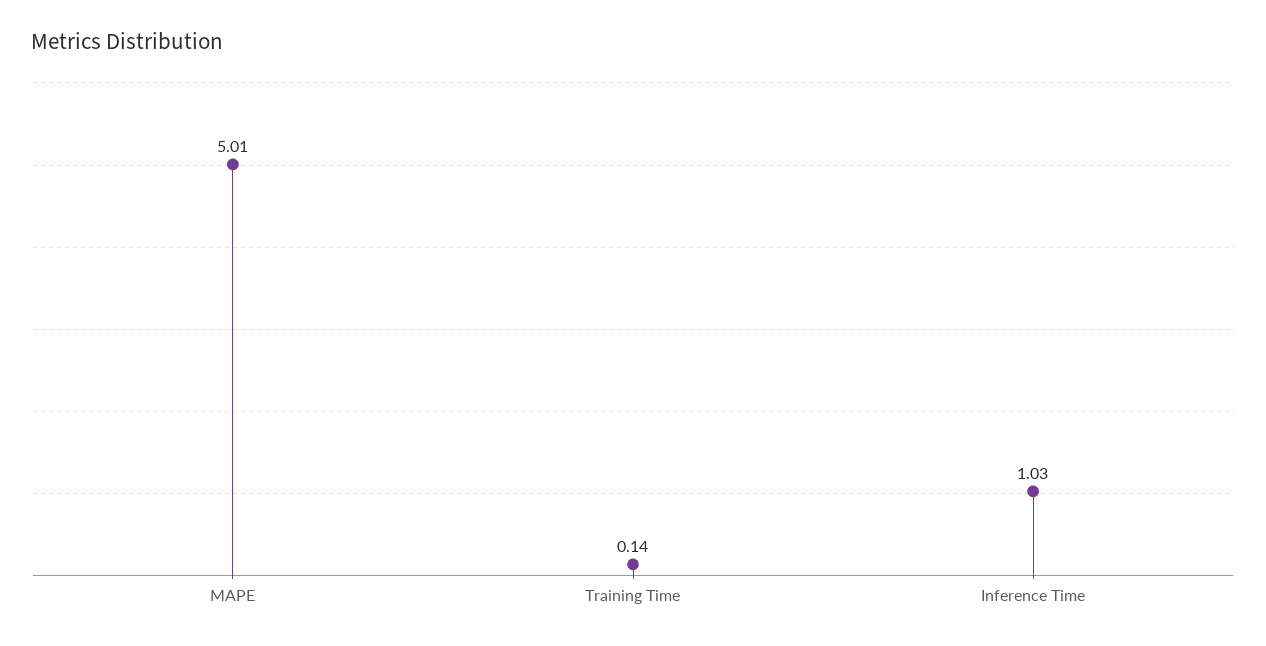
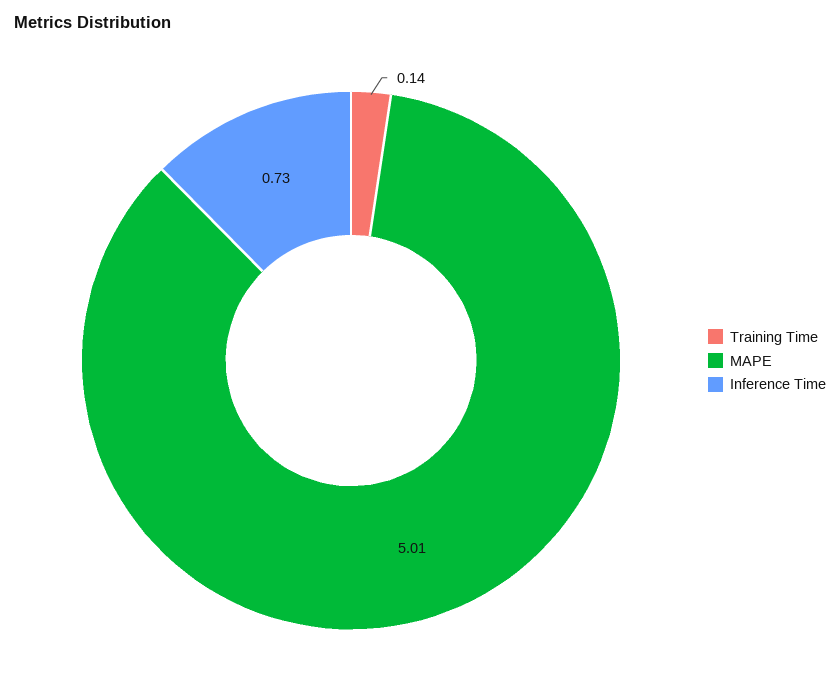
Inference Time: 1.03 -> 0.73

